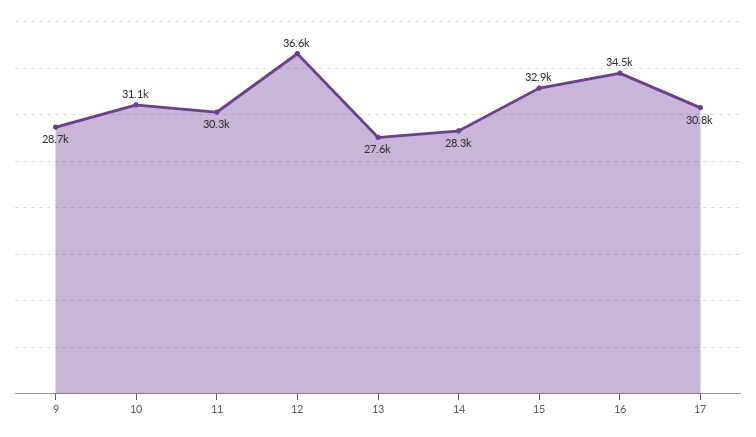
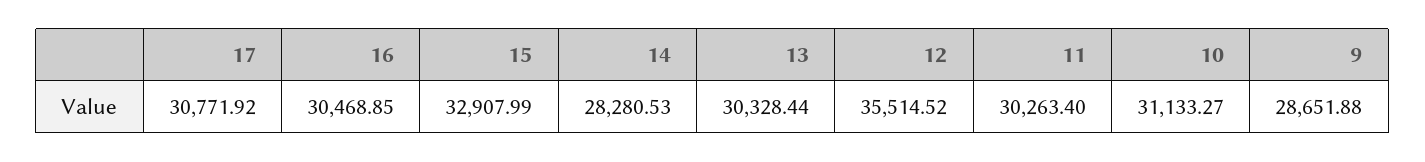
12: 36600 -> 35514.52
13: 27600 -> 30328.44
16: 34500 -> 30468.85

